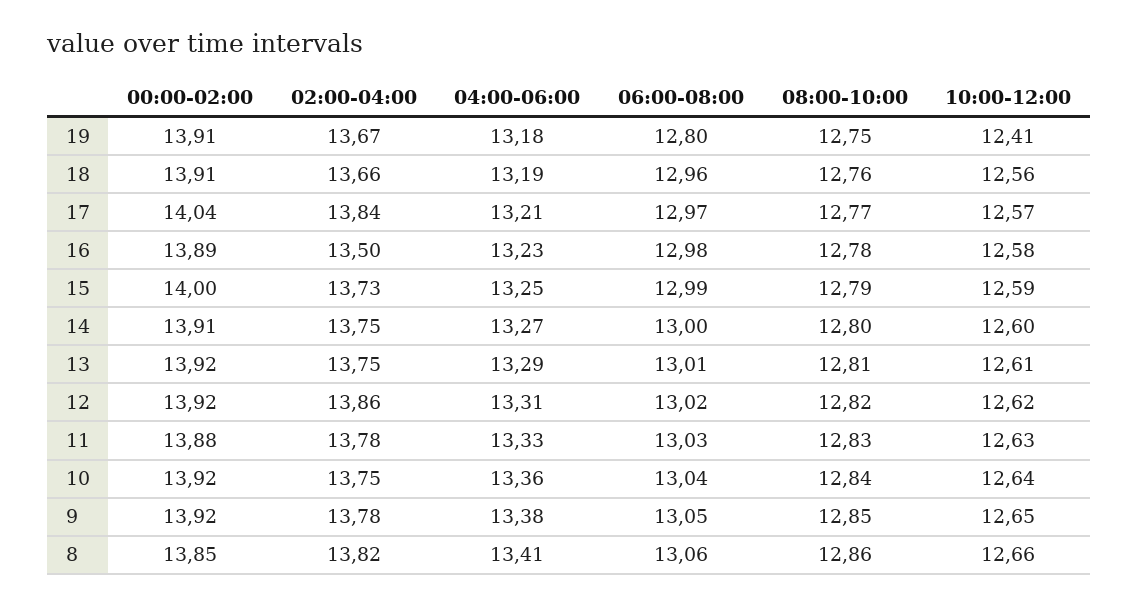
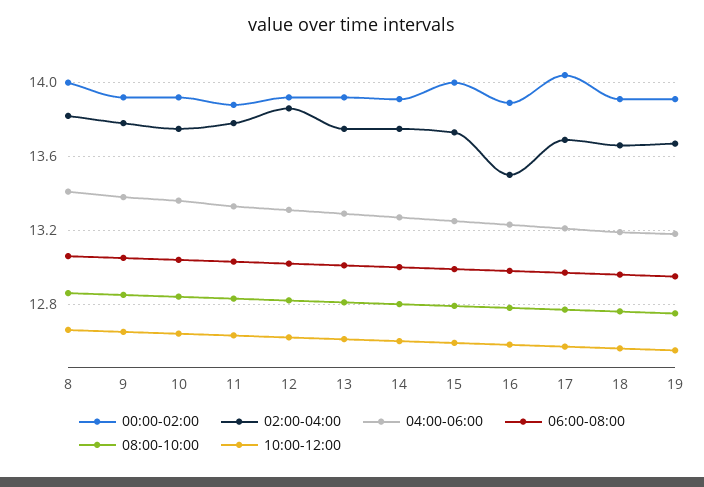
06:00-08:00, 19: 12.8 -> 12.95
10:00-12:00, 19: 12.41 -> 12.55
02:00-04:00, 17: 13.84 -> 13.7
00:00-02:00, 8: 13.85 -> 14

